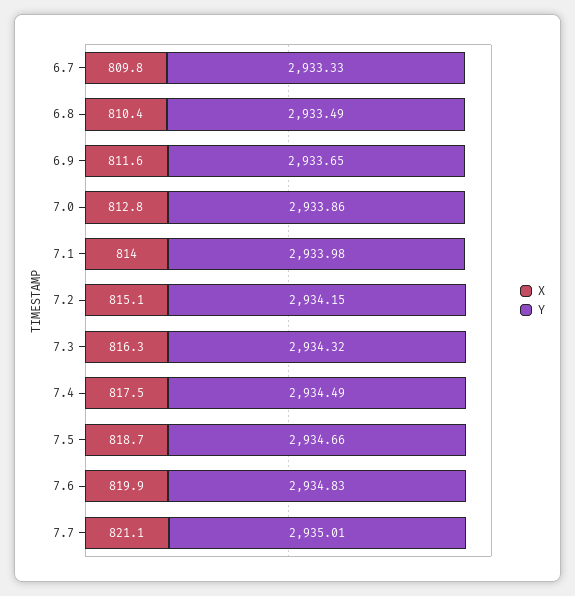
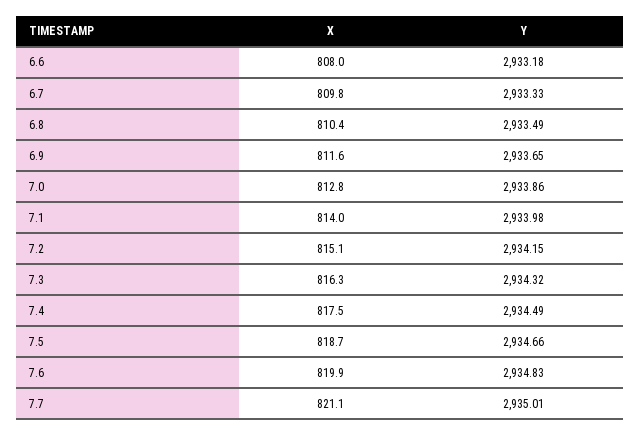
X, 6.6: none -> 808
Y, 6.6: none -> 2933.18

